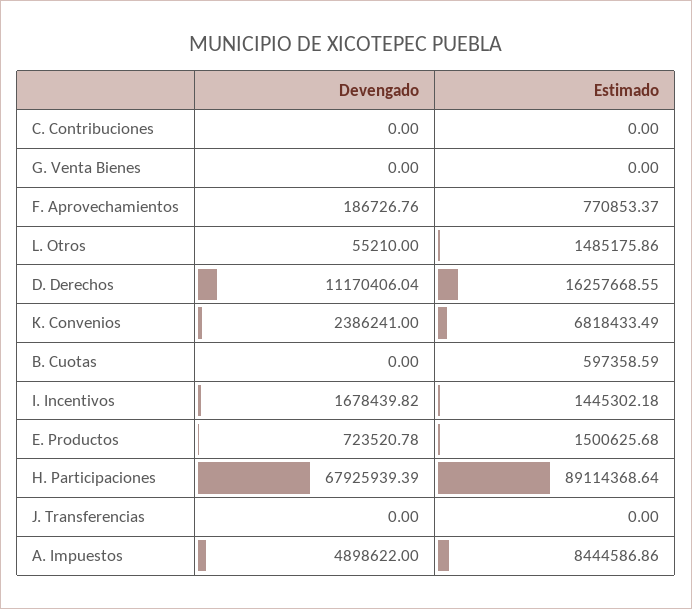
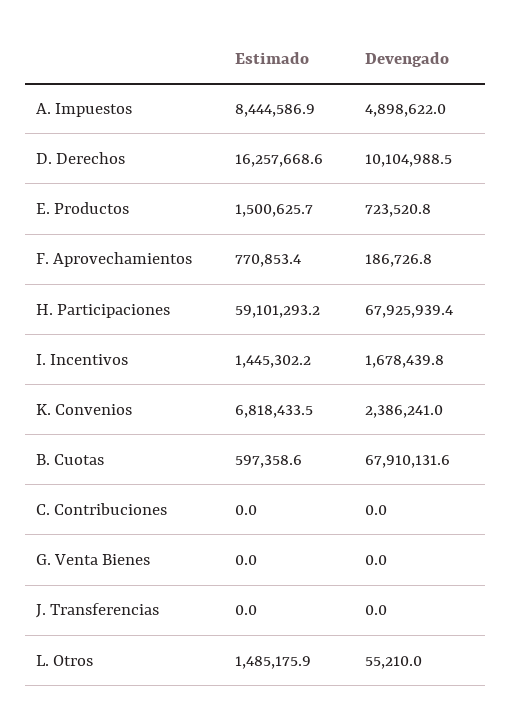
Devengado, D. Derechos: 11170406.04 -> 10104988.5
Devengado, B. Cuotas: 0 -> 67910131.6
Estimado, H. Participaciones: 89114368.64 -> 59101293.2

